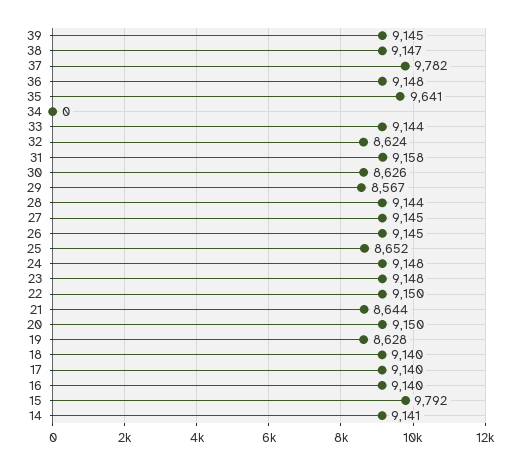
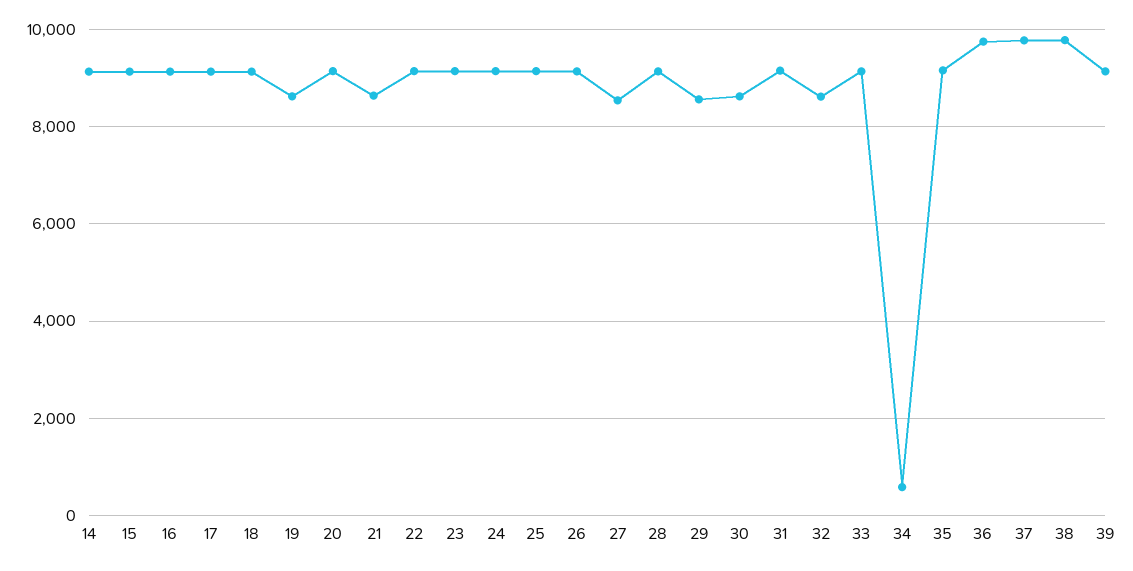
38: 9147 -> 9800
36: 9148 -> 9800
35: 9641 -> 9200
34: 0 -> 600
27: 9145 -> 8600
25: 8652 -> 9200
15: 9792 -> 9200

